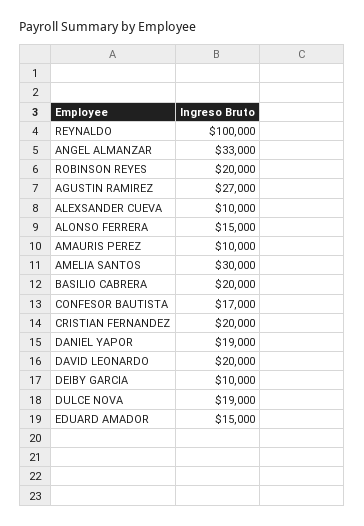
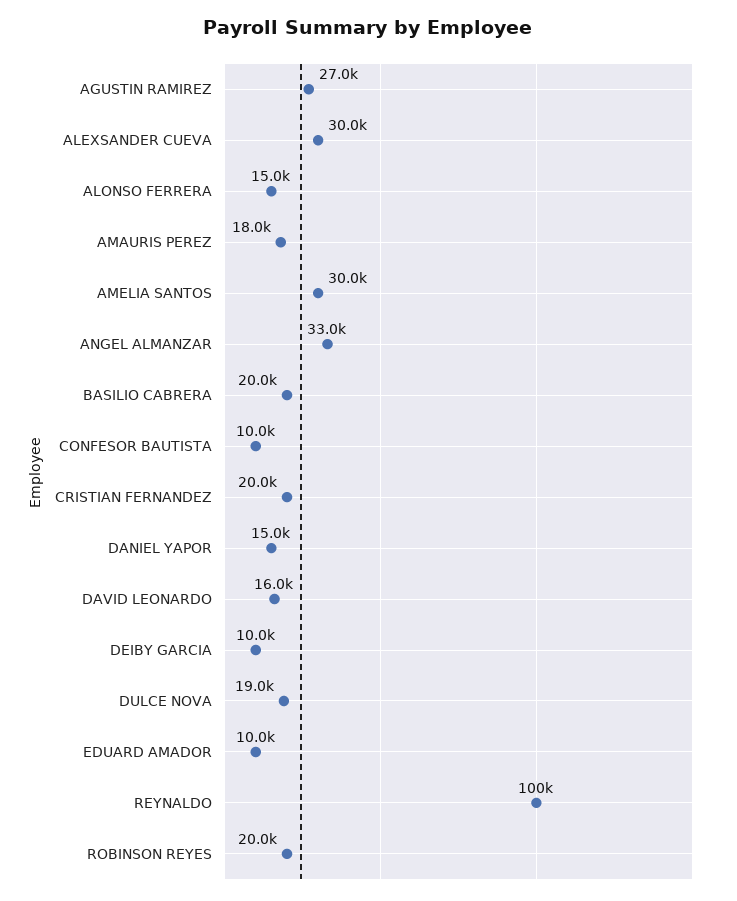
ALEXSANDER CUEVA: 10000 -> 30000
AMAURIS PEREZ: 10000 -> 18000
CONFESOR BAUTISTA: 17000 -> 10000
DANIEL YAPOR: 19000 -> 15000
DAVID LEONARDO: 20000 -> 16000
EDUARD AMADOR: 15000 -> 10000

